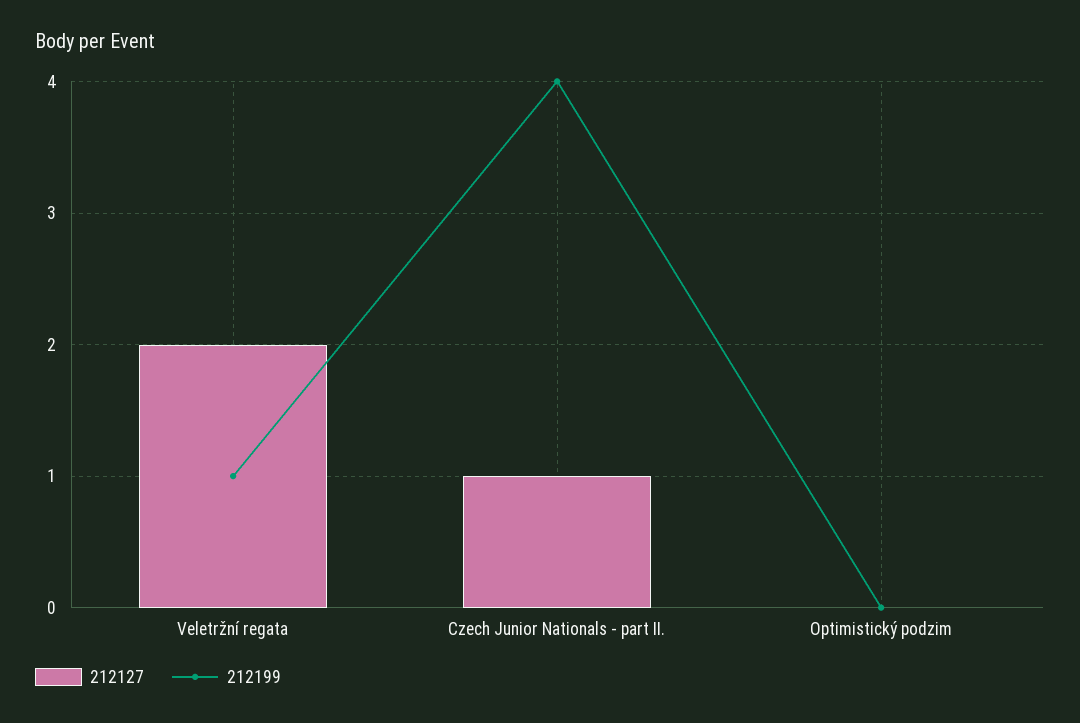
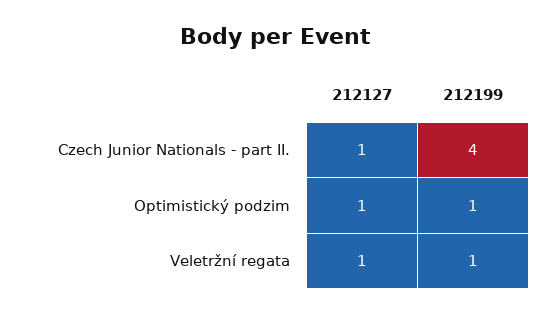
212127, Veletržní regata: 2 -> 1
212127, Optimistický podzim: 0 -> 1
212199, Optimistický podzim: 0 -> 1

